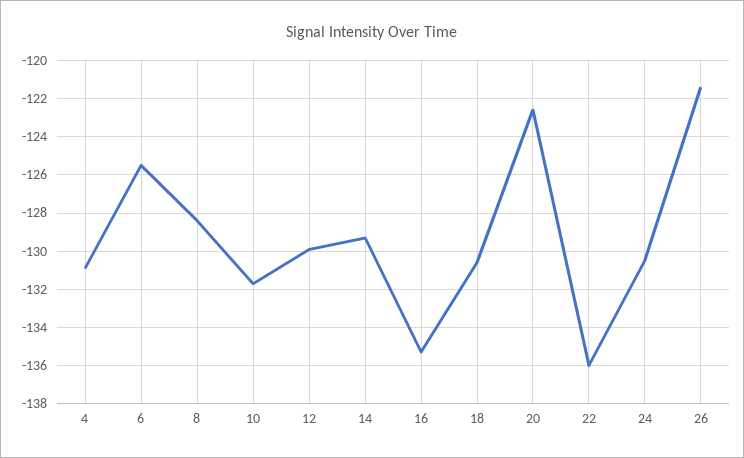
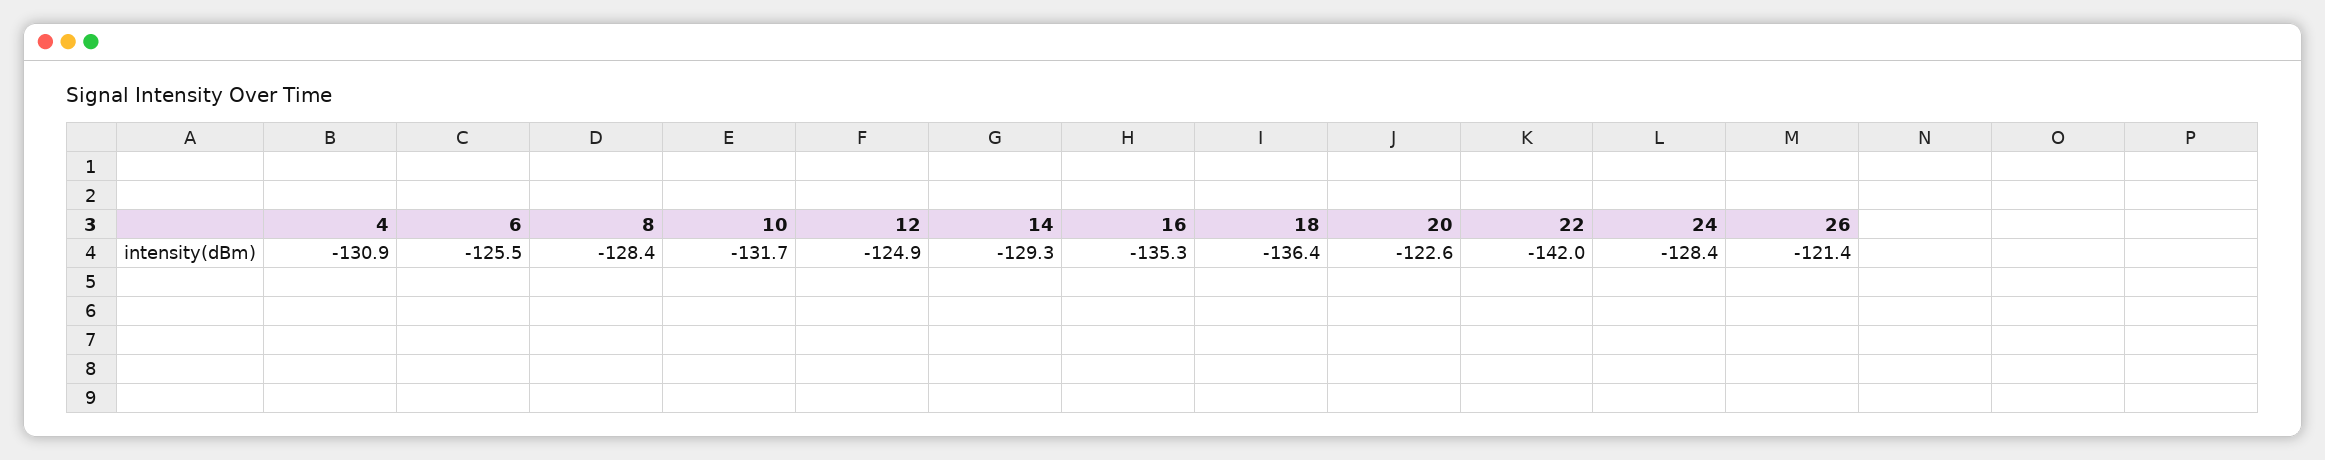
12: -130 -> -124.9
18: -130.5 -> -136.4
22: -136 -> -142
24: -130.5 -> -128.4

